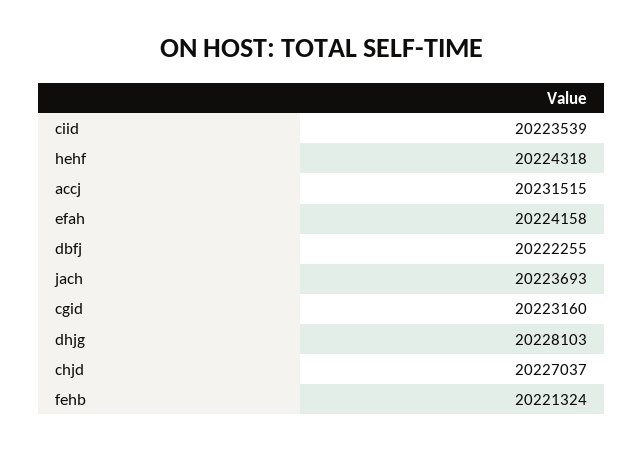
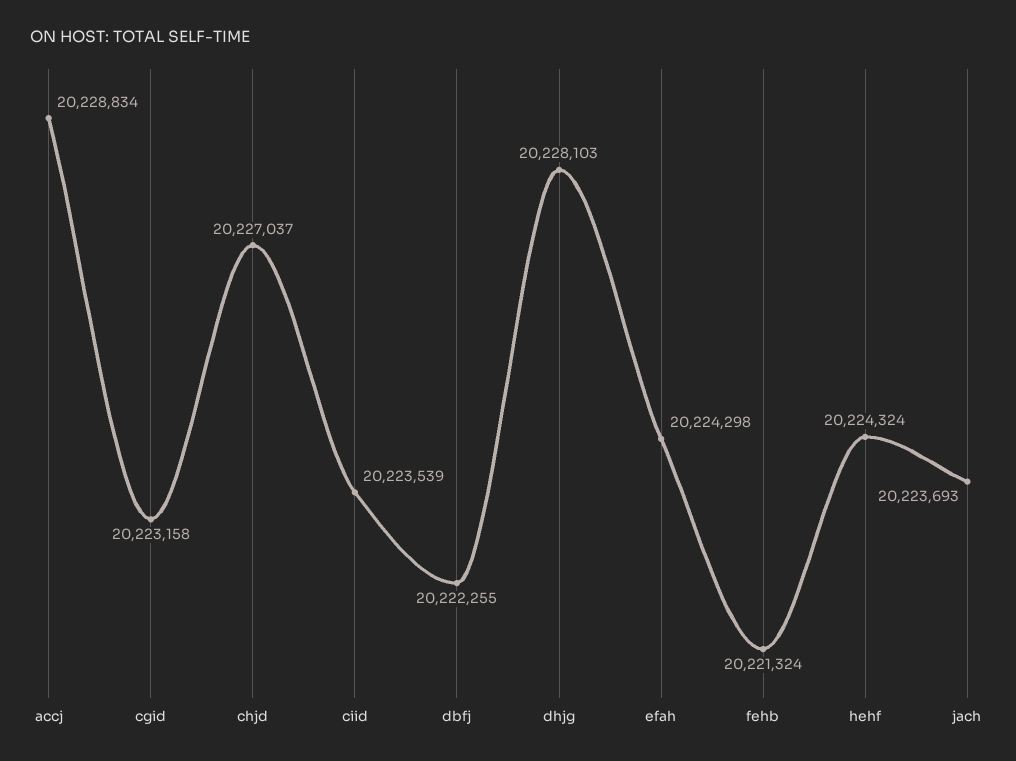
hehf: 20224318 -> 20224324
accj: 20231515 -> 20228834
efah: 20224158 -> 20224298
cgid: 20223160 -> 20223158

